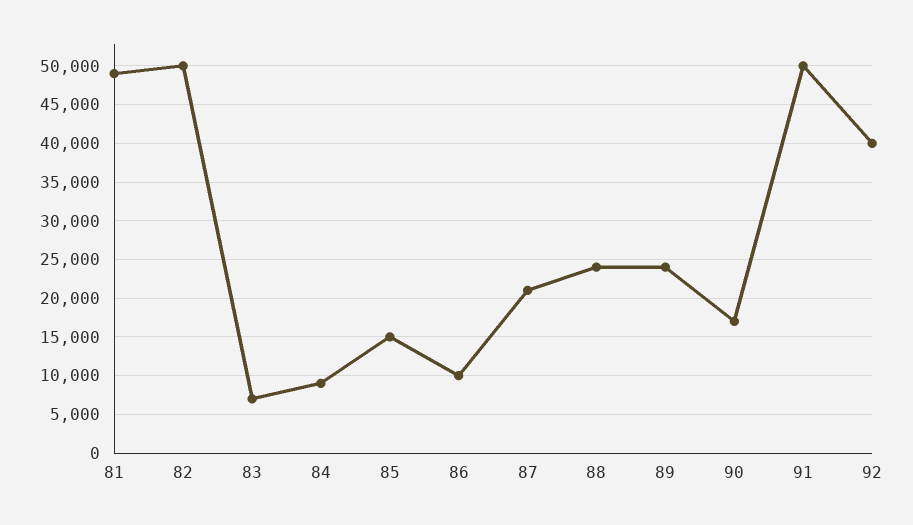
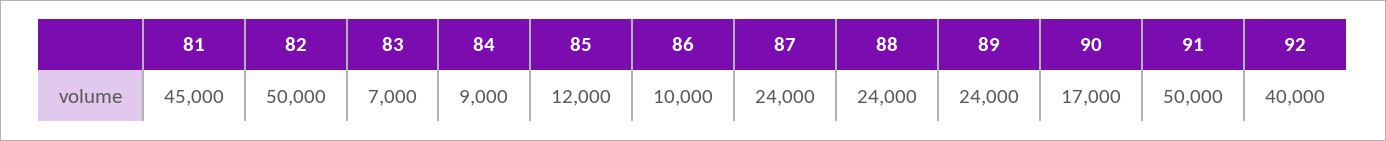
81: 49000 -> 45000
85: 15000 -> 12000
87: 21000 -> 24000

